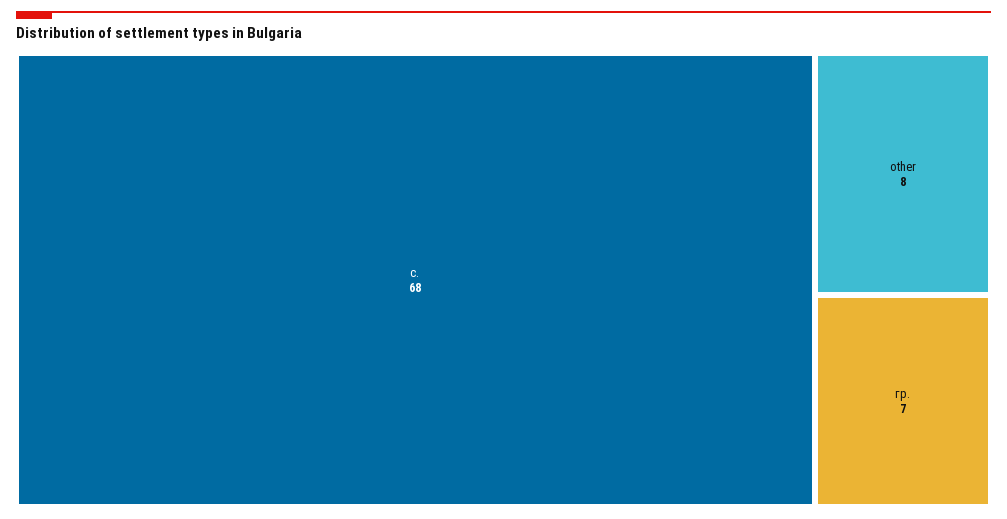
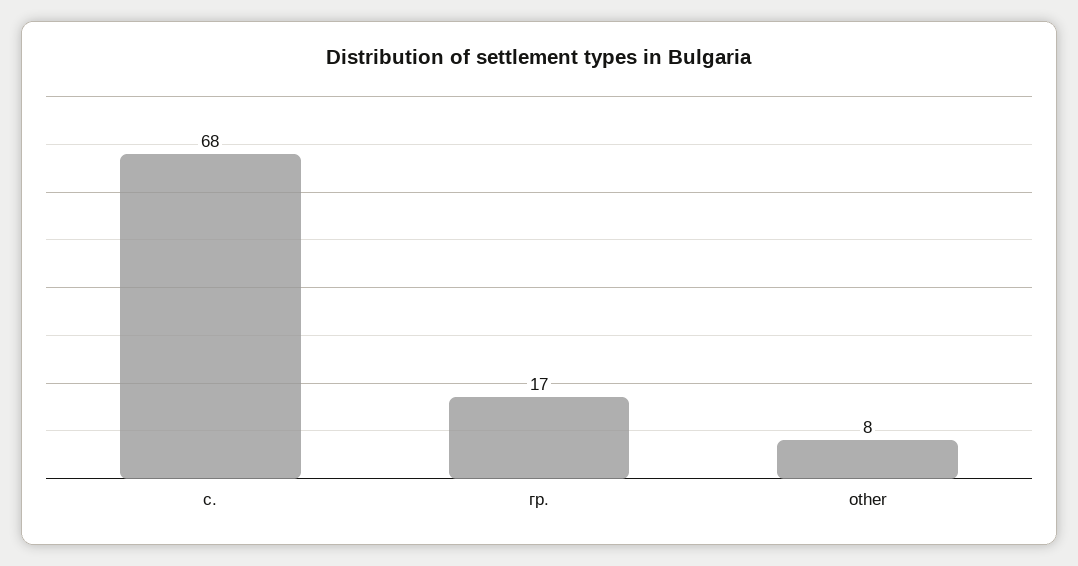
гр.: 7 -> 17

